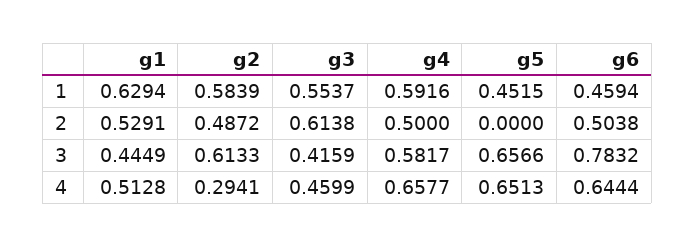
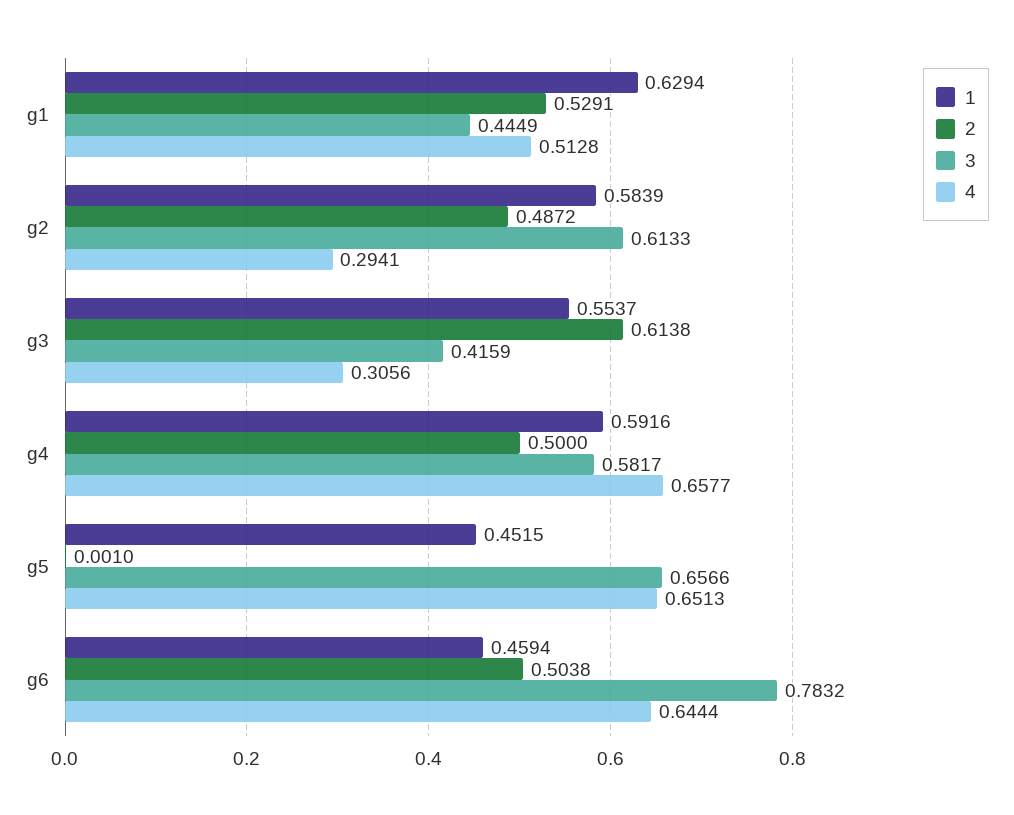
2, g5: 0 -> 0.001
4, g3: 0.4599 -> 0.3056

